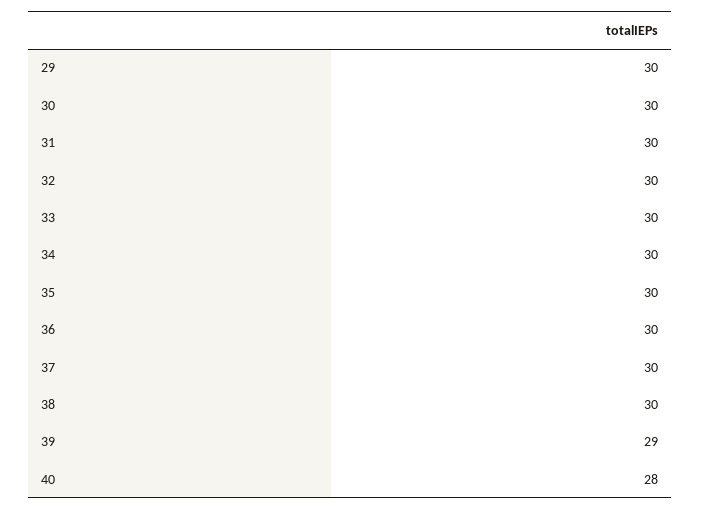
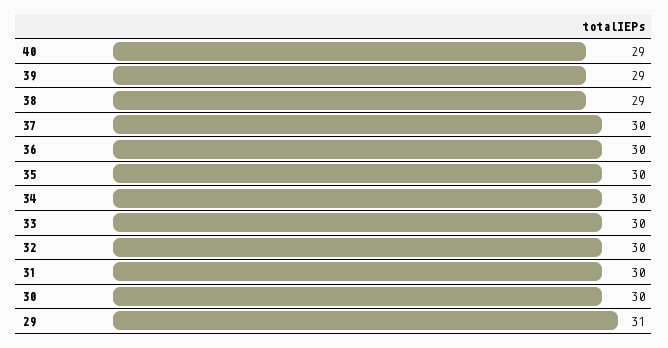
29: 30 -> 31
38: 30 -> 29
40: 28 -> 29

